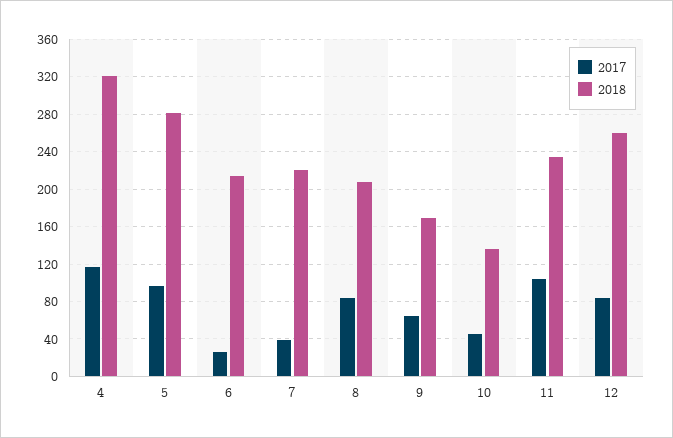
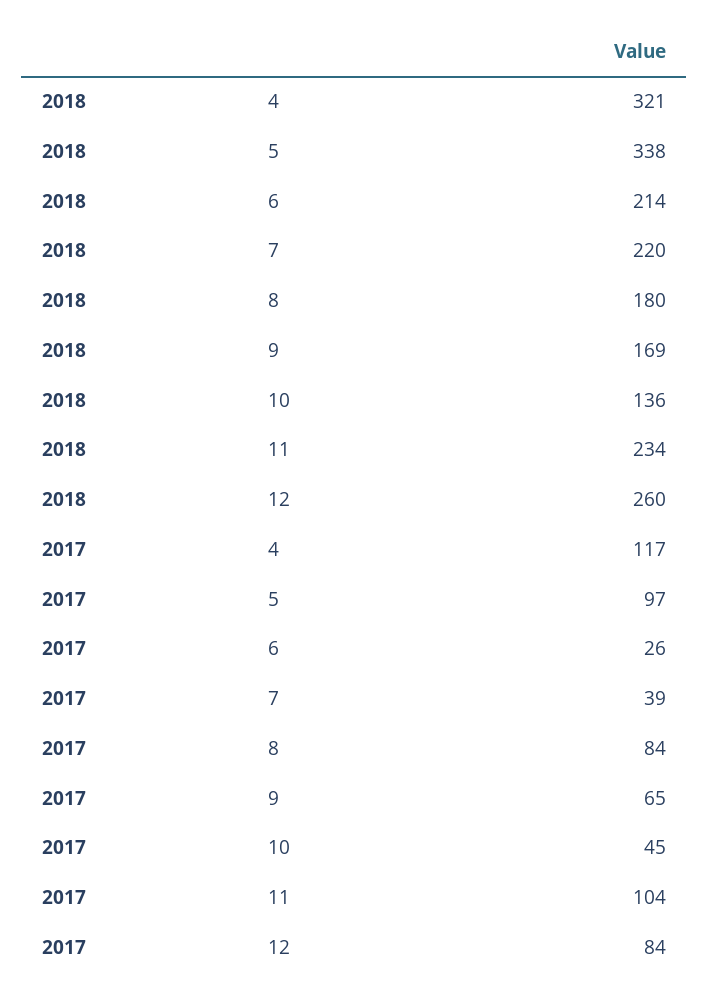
2018, 5: 280 -> 338
2018, 8: 210 -> 180

